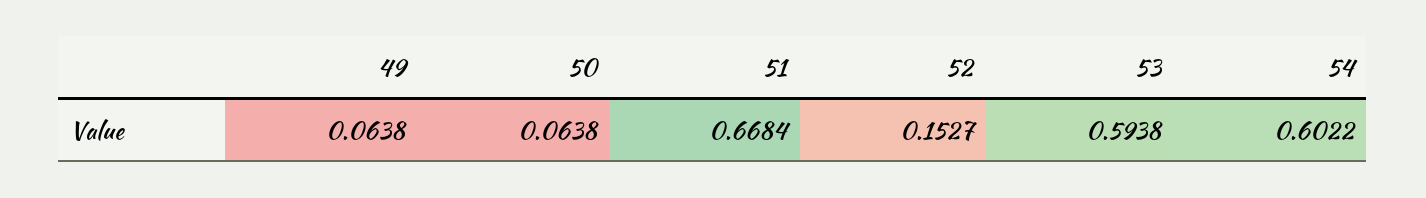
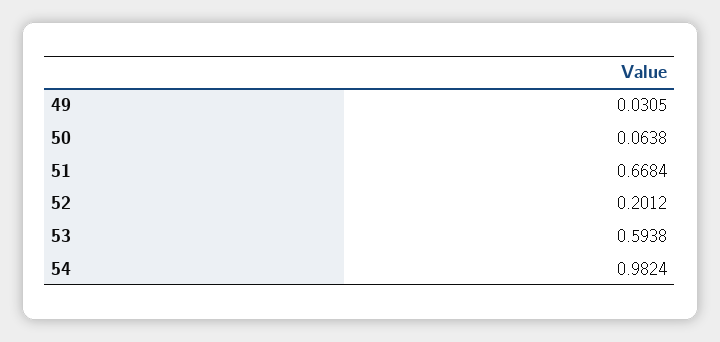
49: 0.0638 -> 0.0305
52: 0.1527 -> 0.2012
54: 0.6022 -> 0.9824

